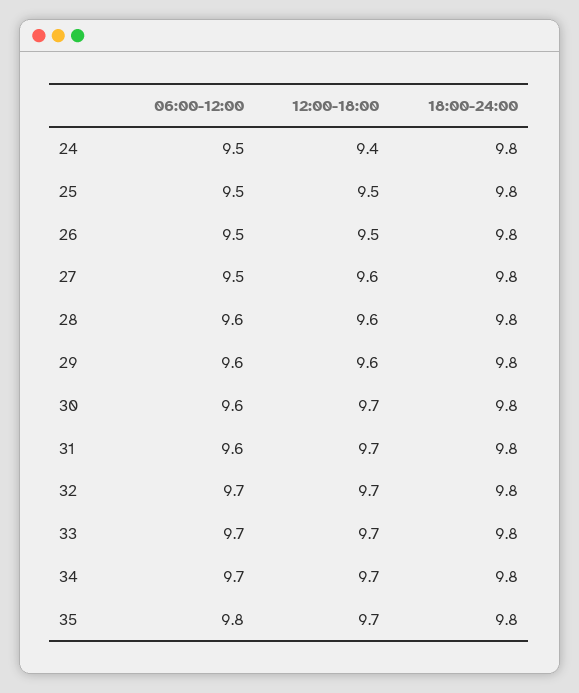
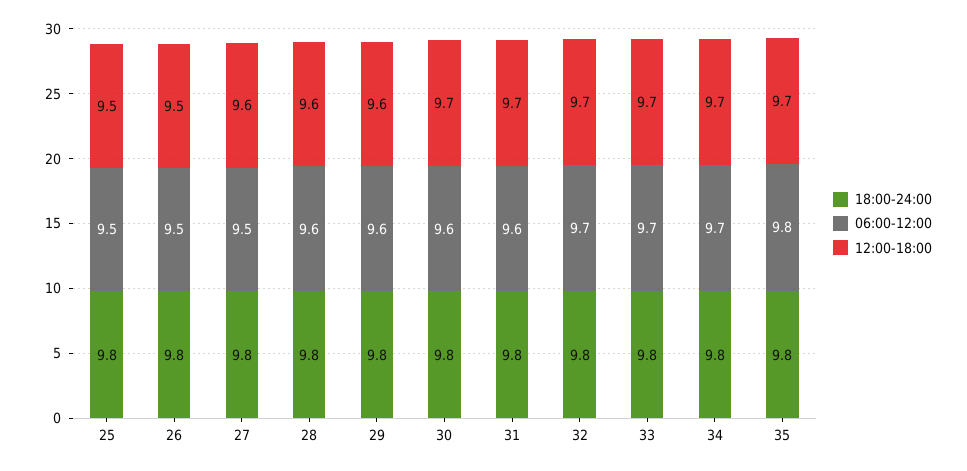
06:00-12:00, 24: 9.5 -> none
12:00-18:00, 24: 9.4 -> none
18:00-24:00, 24: 9.8 -> none

